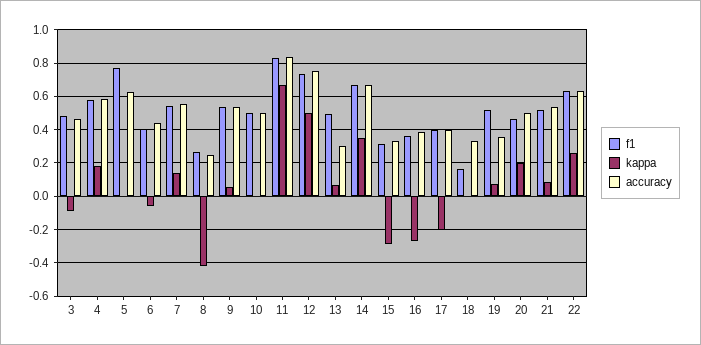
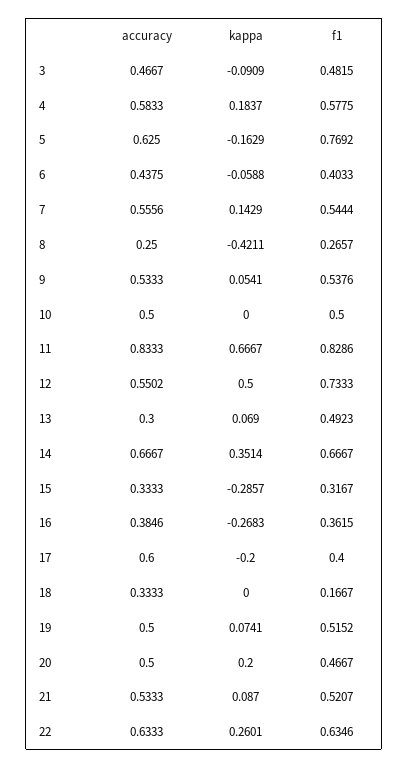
kappa, 5: 0 -> -0.1629
accuracy, 12: 0.75 -> 0.5502
accuracy, 17: 0.4 -> 0.6
accuracy, 19: 0.35 -> 0.5

